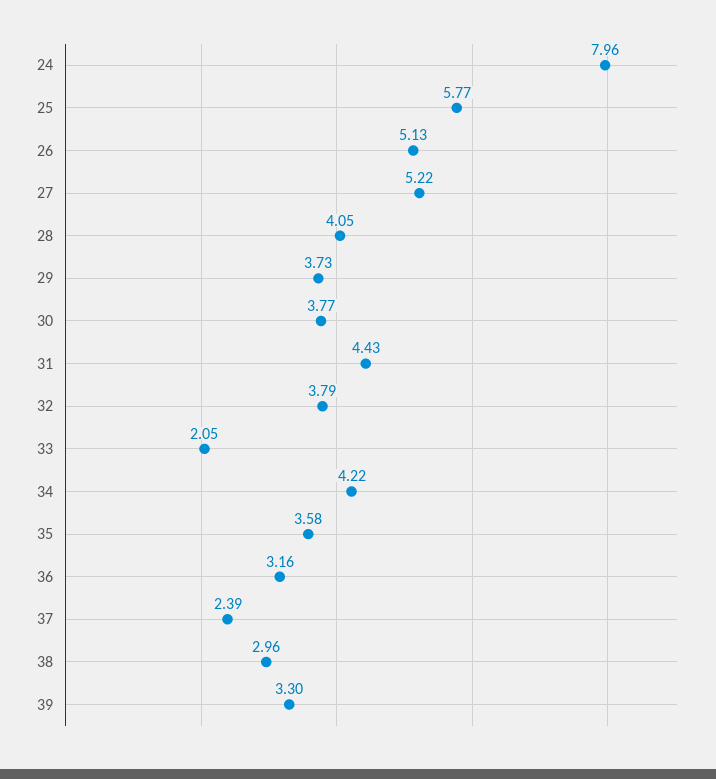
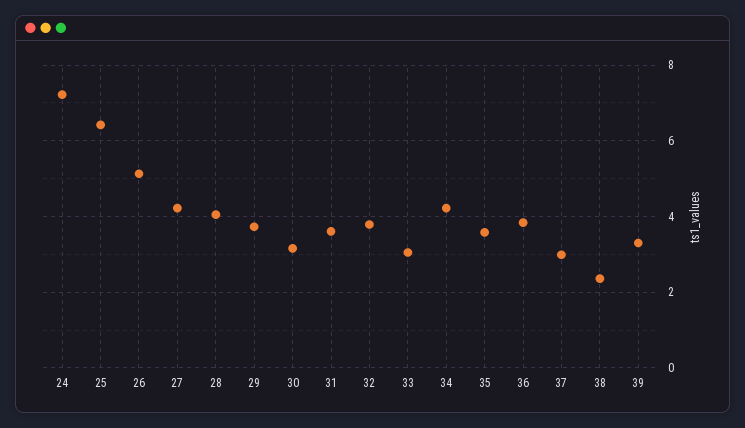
24: 7.96 -> 7.2
25: 5.77 -> 6.4
27: 5.22 -> 4.2
30: 3.77 -> 3.2
31: 4.43 -> 3.6
33: 2.05 -> 3
36: 3.16 -> 3.8
37: 2.39 -> 3
38: 2.96 -> 2.4

